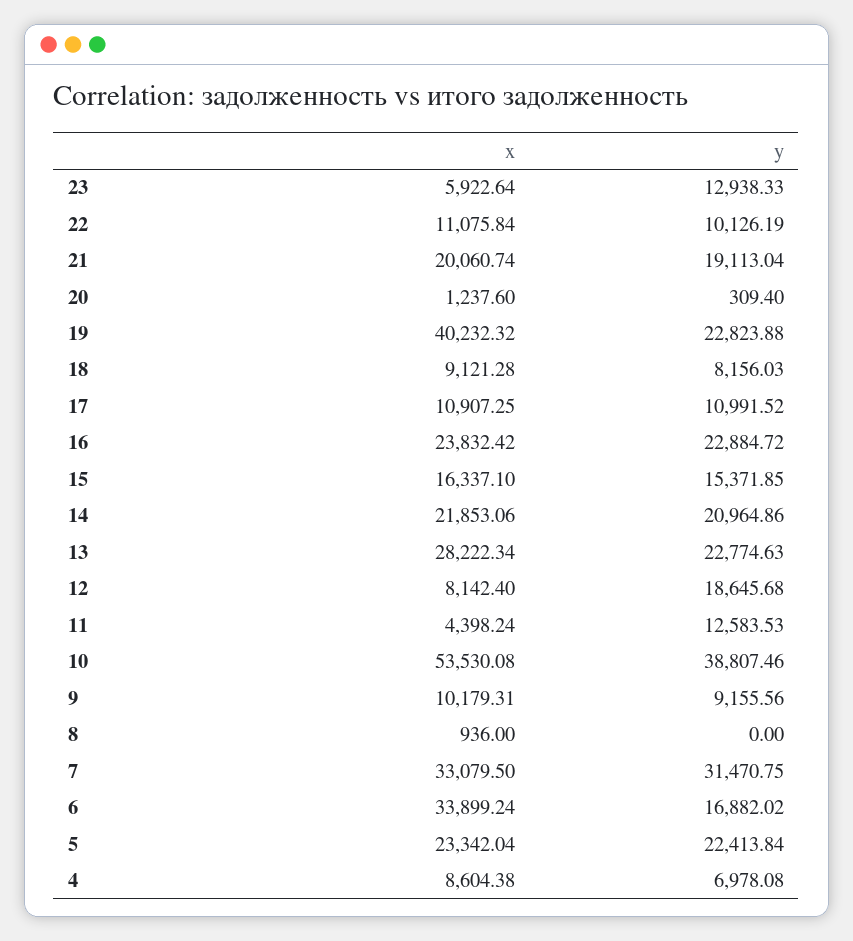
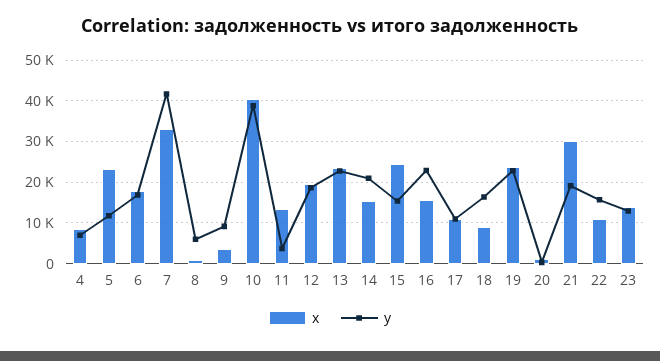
x, 23: 5922.64 -> 14000
y, 22: 10126.19 -> 16000
x, 21: 20060.74 -> 30000
x, 19: 40232.32 -> 24000
y, 18: 8156.03 -> 16000
x, 16: 23832.42 -> 16000
x, 15: 16337.1 -> 24000
x, 14: 21853.06 -> 16000
x, 13: 28222.34 -> 24000
x, 12: 8142.4 -> 20000
x, 11: 4398.24 -> 14000
y, 11: 12583.53 -> 4000
x, 10: 53530.08 -> 40000
x, 9: 10179.31 -> 4000
y, 8: 0 -> 6000
y, 7: 31470.75 -> 42000
x, 6: 33899.24 -> 18000
y, 5: 22413.84 -> 12000

